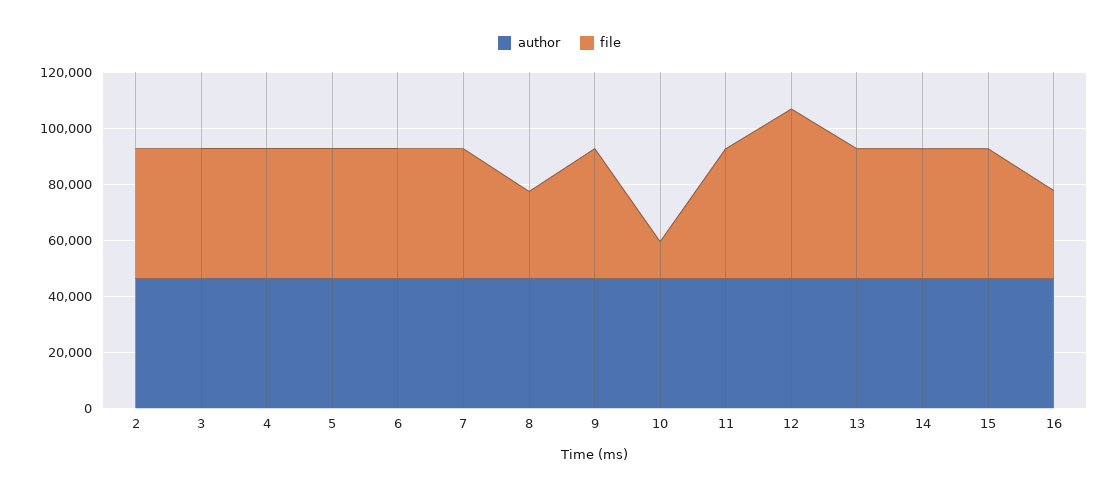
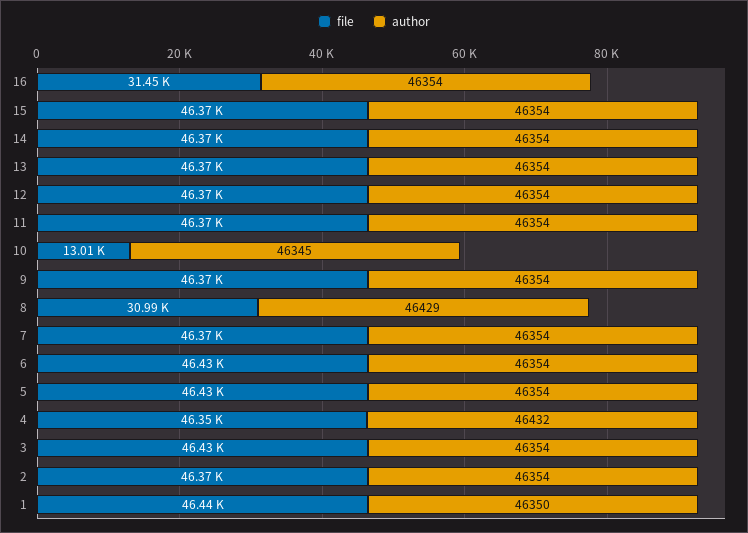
file, 12: 60000 -> 46370
file, 1: none -> 46440
author, 1: none -> 46350

